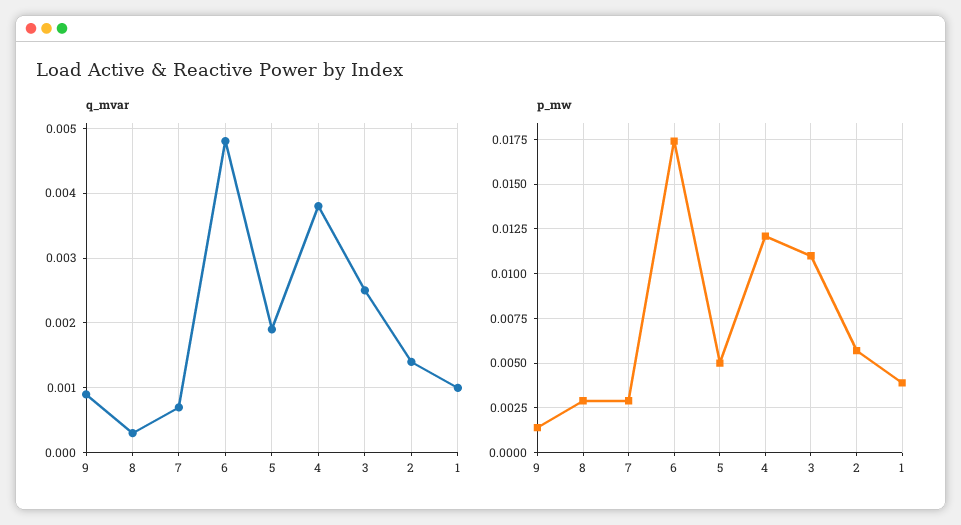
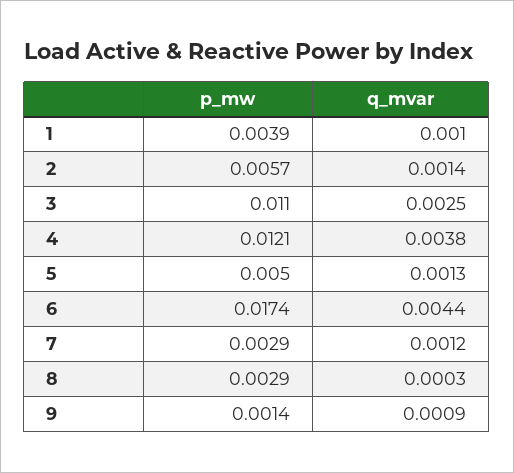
q_mvar, 7: 0.0007 -> 0.0012
q_mvar, 6: 0.0048 -> 0.0044
q_mvar, 5: 0.0019 -> 0.0013

